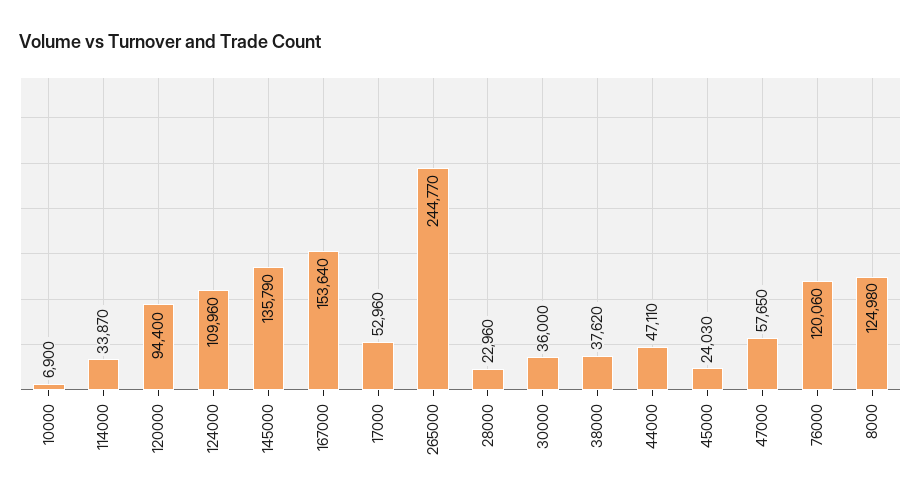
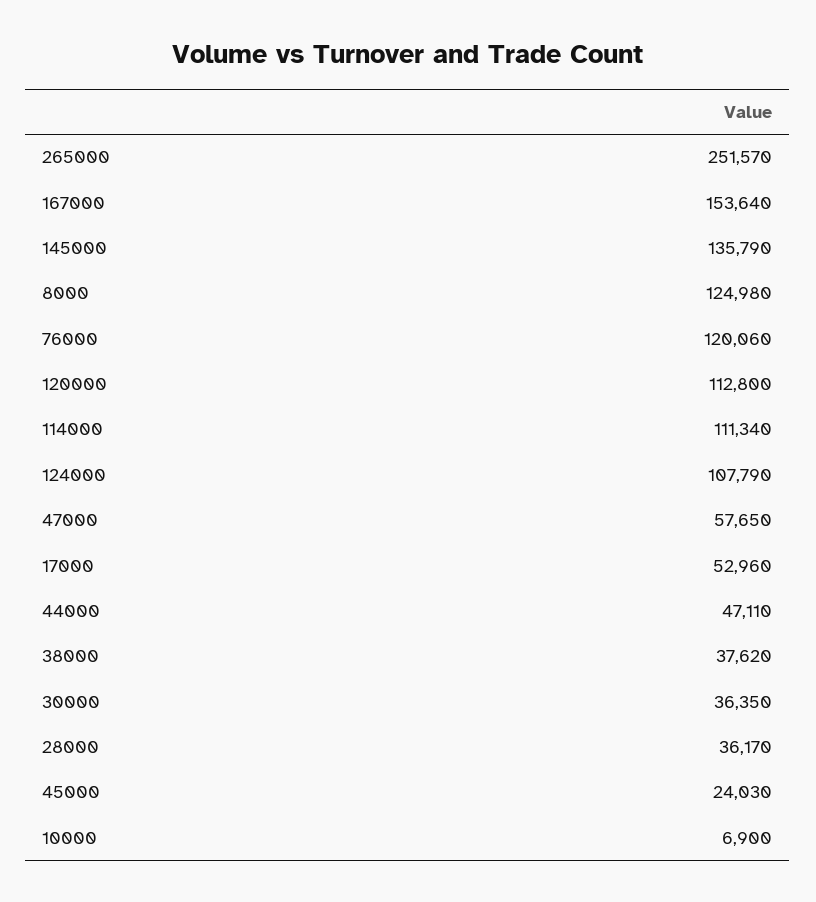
114000: 33870 -> 111340
120000: 94400 -> 112800
124000: 109960 -> 107790
265000: 244770 -> 251570
28000: 22960 -> 36170
30000: 36000 -> 36350

